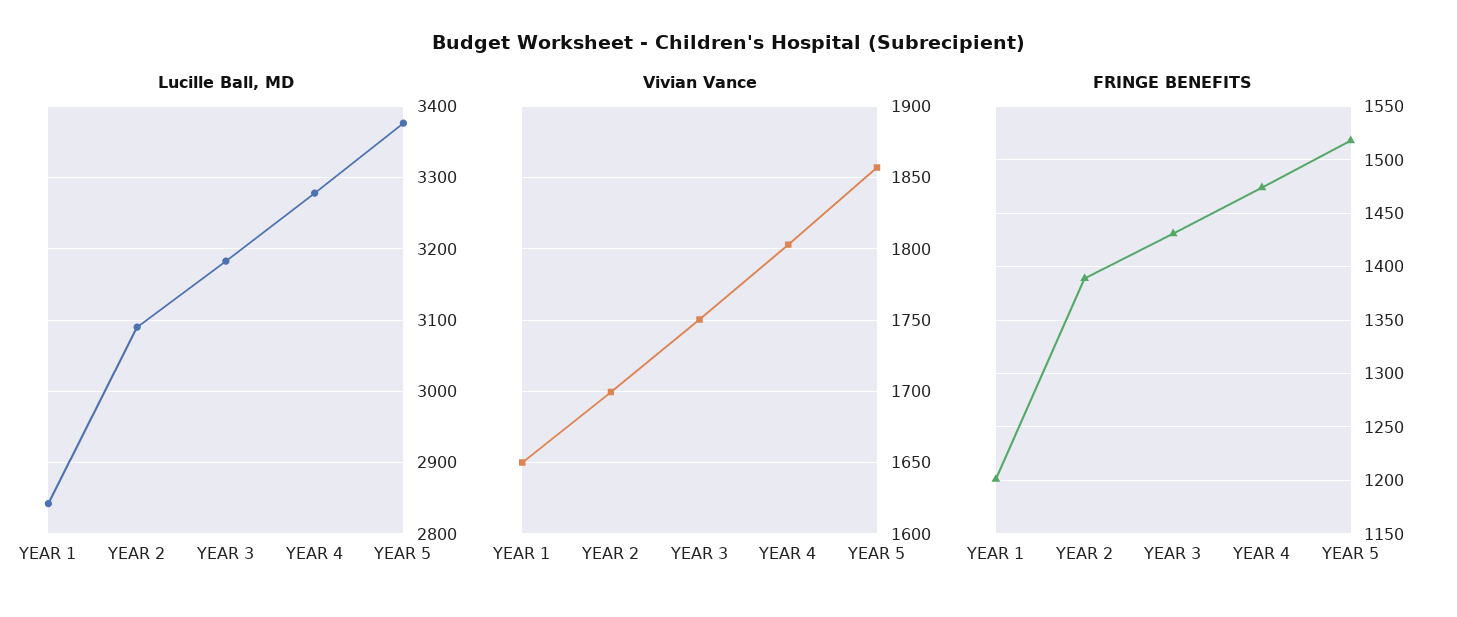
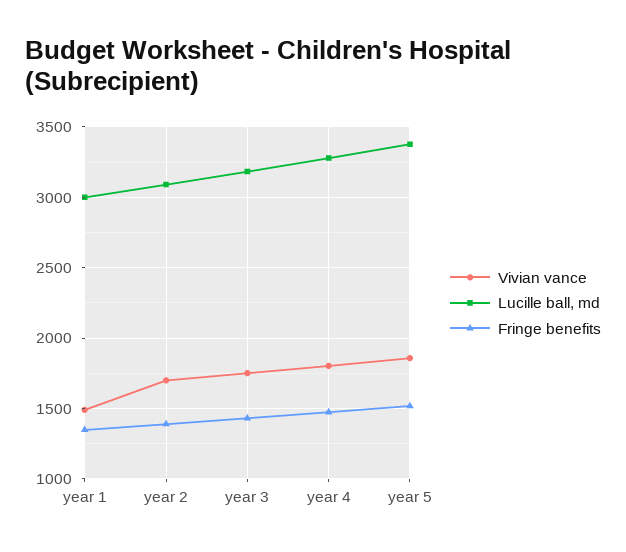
Lucille Ball, MD, YEAR 1: 2840 -> 3000
Vivian Vance, YEAR 1: 1650 -> 1500
FRINGE BENEFITS, YEAR 1: 1200 -> 1350

